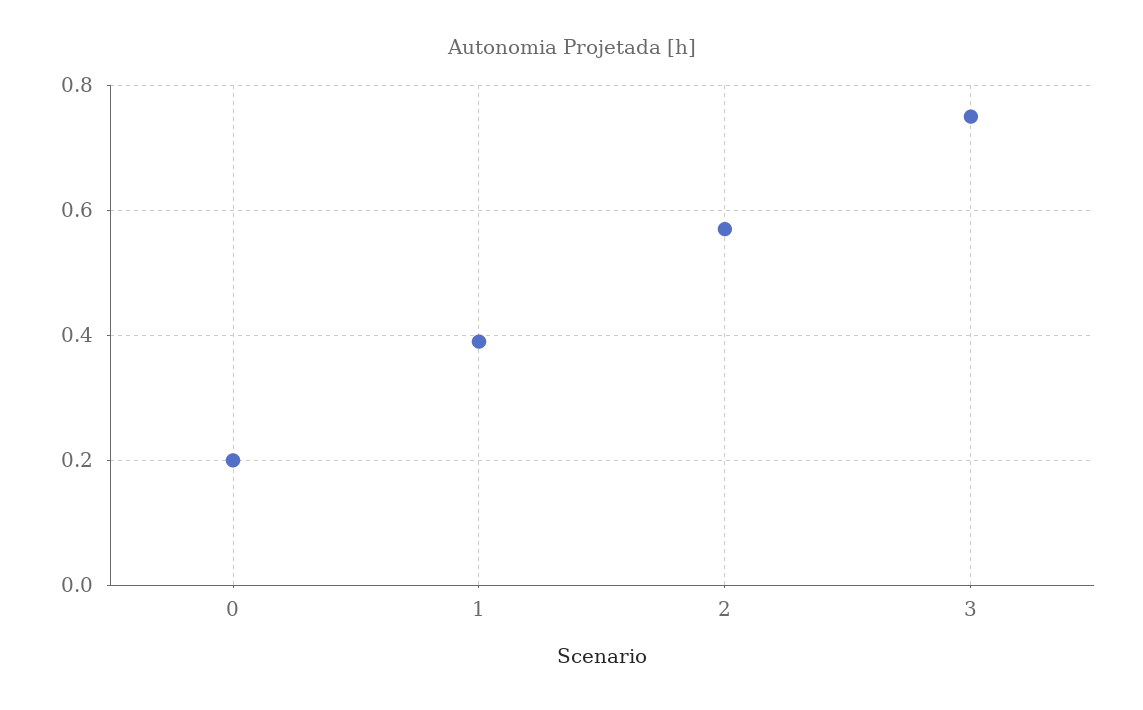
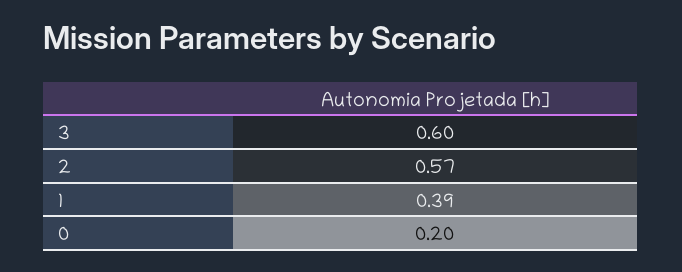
3: 0.75 -> 0.6

